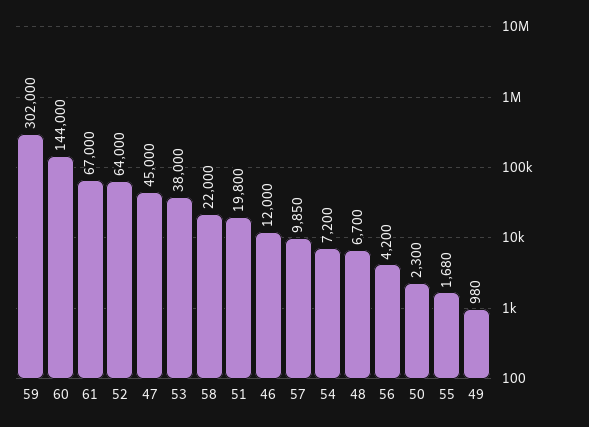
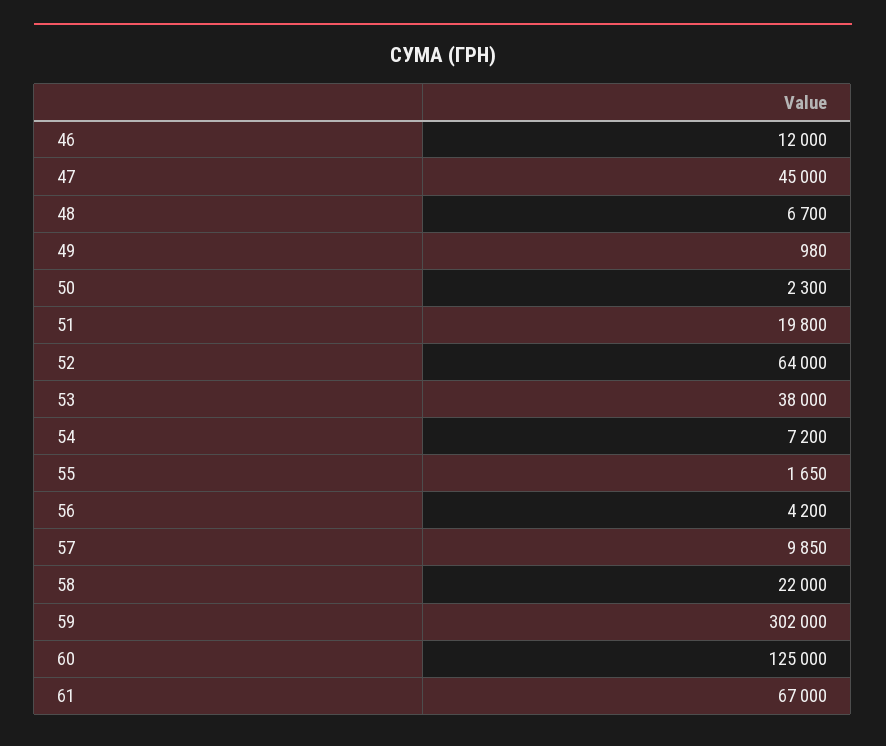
60: 144000 -> 125000
55: 1680 -> 1650

